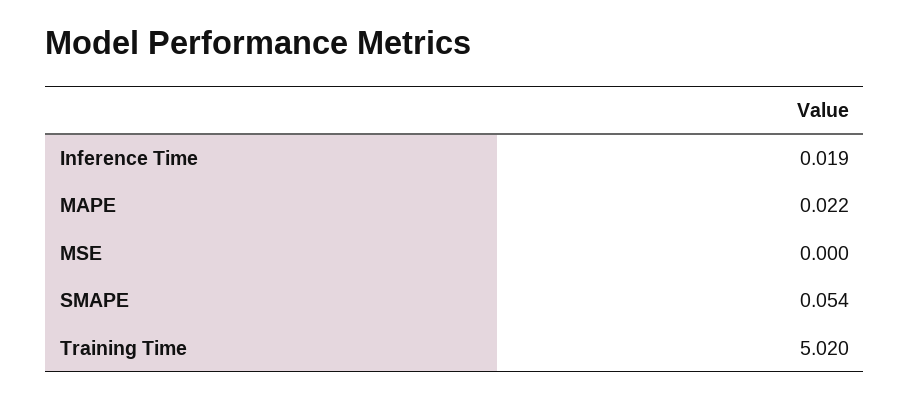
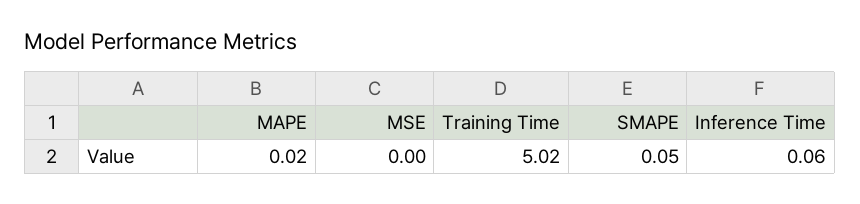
Inference Time: 0.019 -> 0.06

